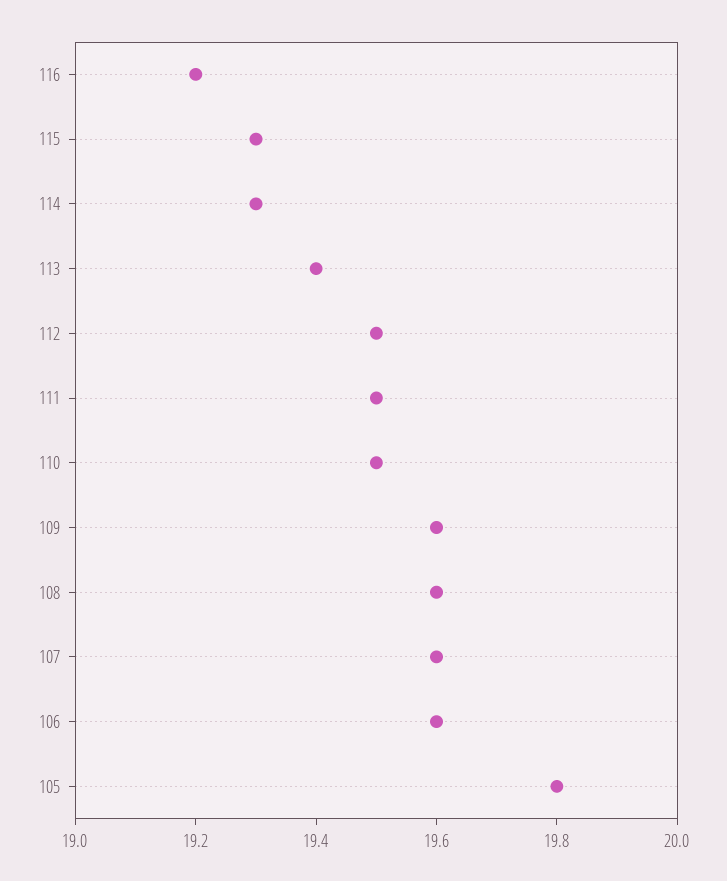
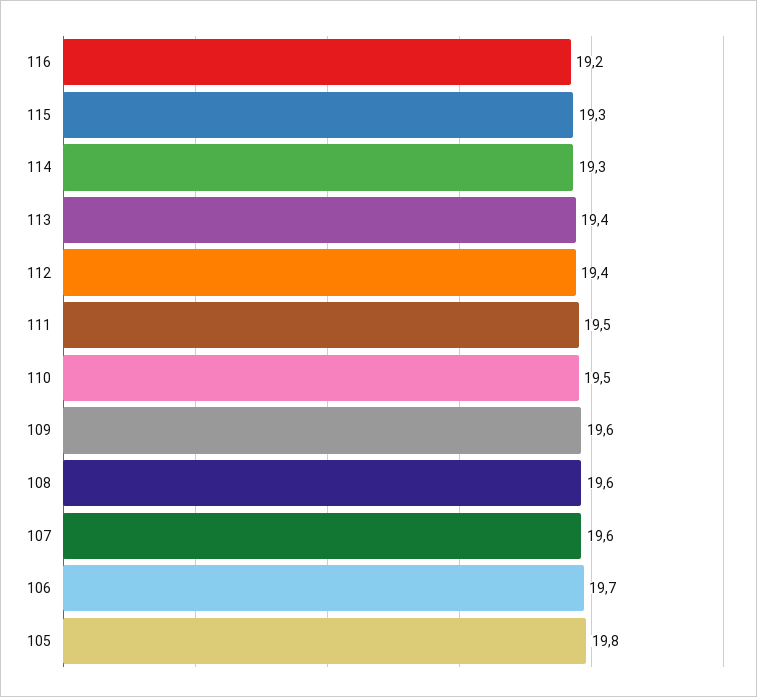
112: 19.5 -> 19.4
106: 19.6 -> 19.7

